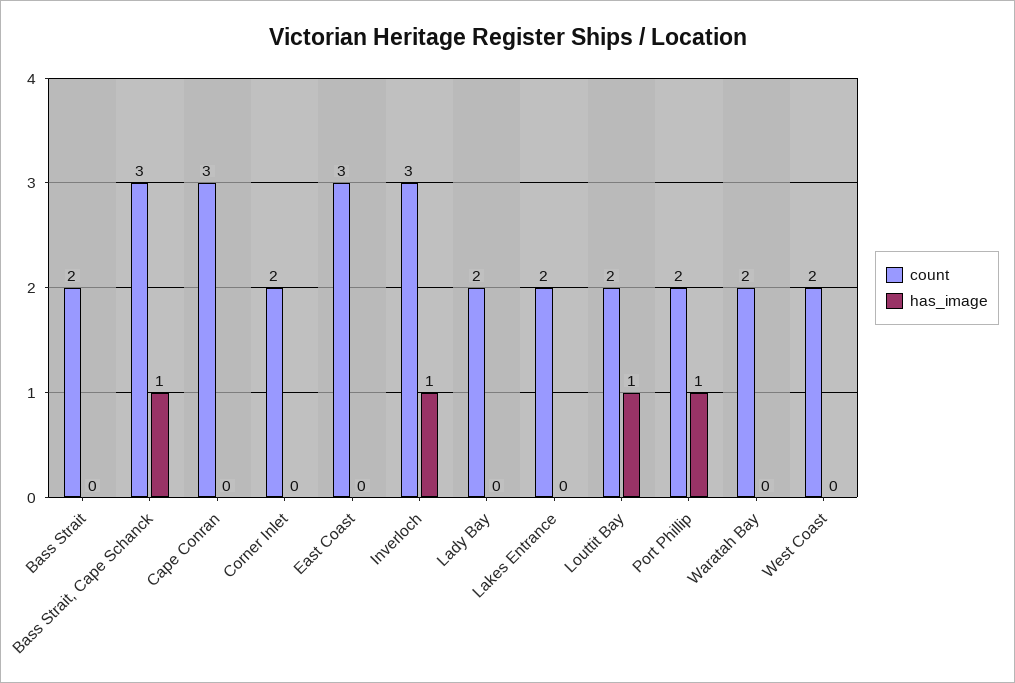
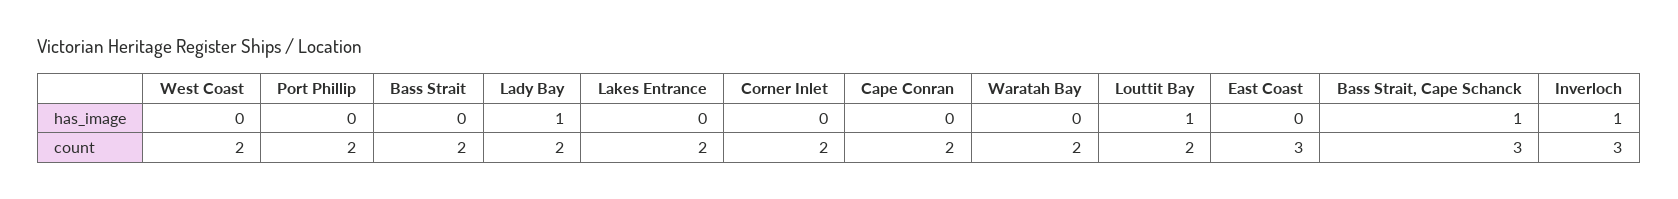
count, Cape Conran: 3 -> 2
has_image, Lady Bay: 0 -> 1
has_image, Port Phillip: 1 -> 0

